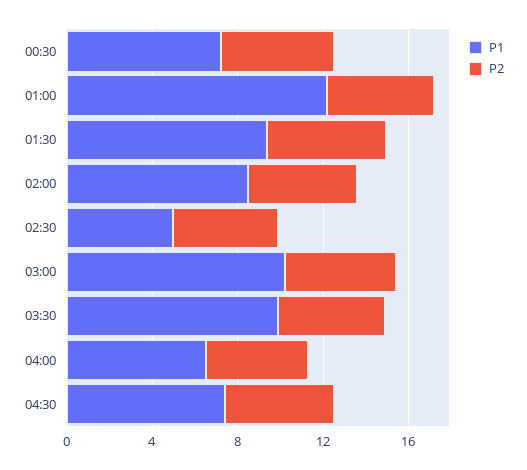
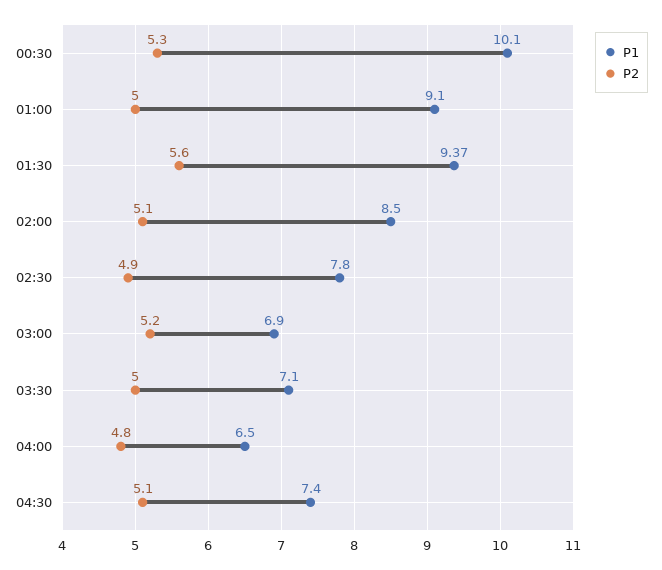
P1, 00:30: 7 -> 10.1
P1, 01:00: 12 -> 9.1
P1, 02:30: 5 -> 7.8
P1, 03:00: 10 -> 6.9
P1, 03:30: 10 -> 7.1

